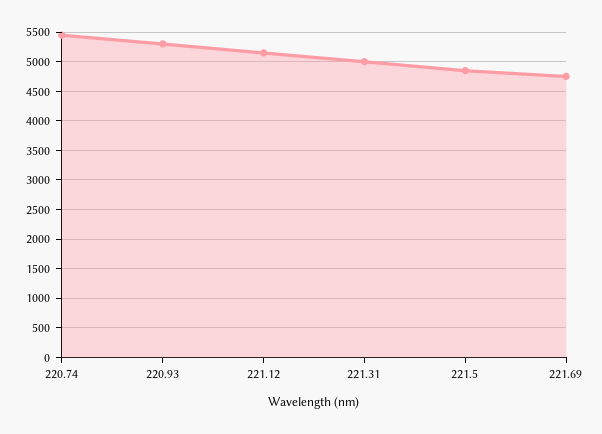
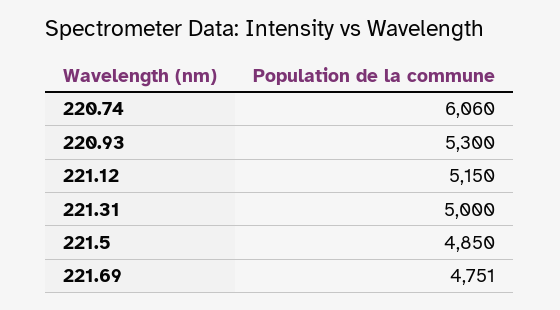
220.74: 5500 -> 6060

